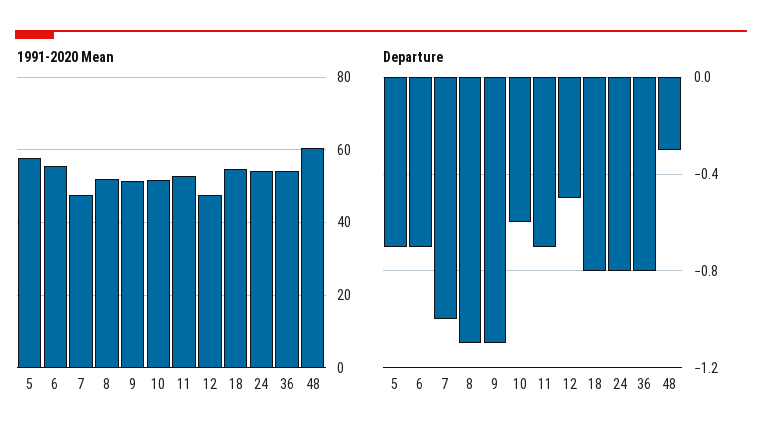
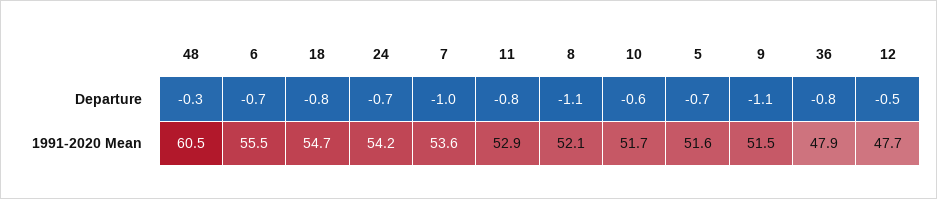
1991-2020 Mean, 5: 58 -> 51.6
1991-2020 Mean, 7: 48 -> 53.6
1991-2020 Mean, 36: 54 -> 47.9
Departure, 11: -0.7 -> -0.8
Departure, 24: -0.8 -> -0.7

